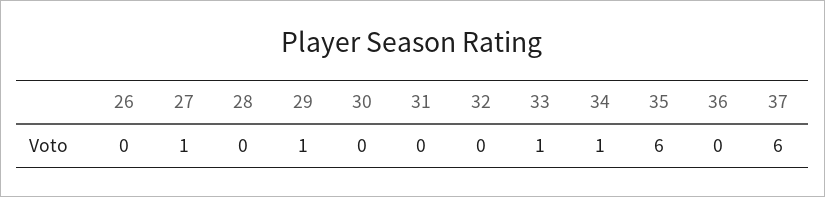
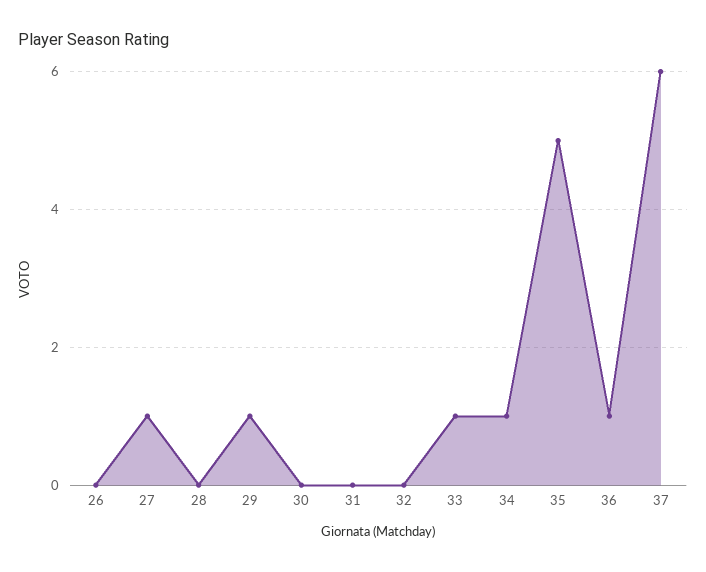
35: 6 -> 5
36: 0 -> 1

